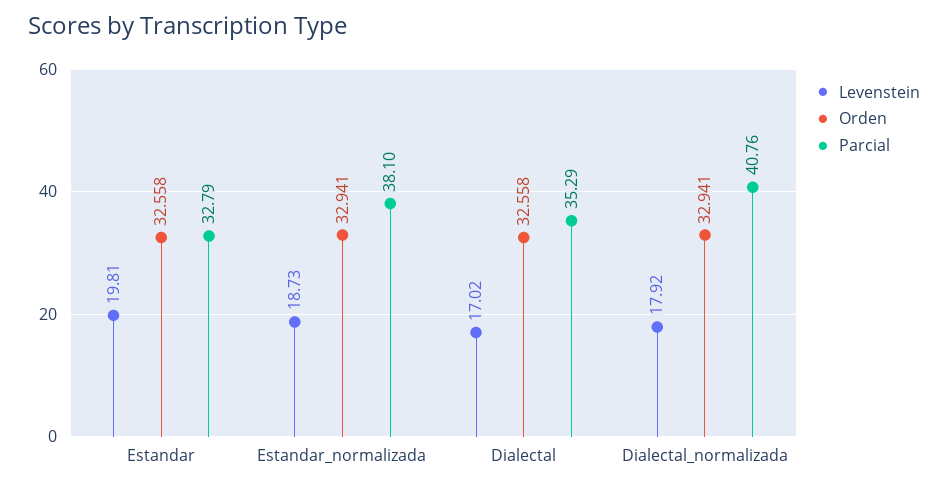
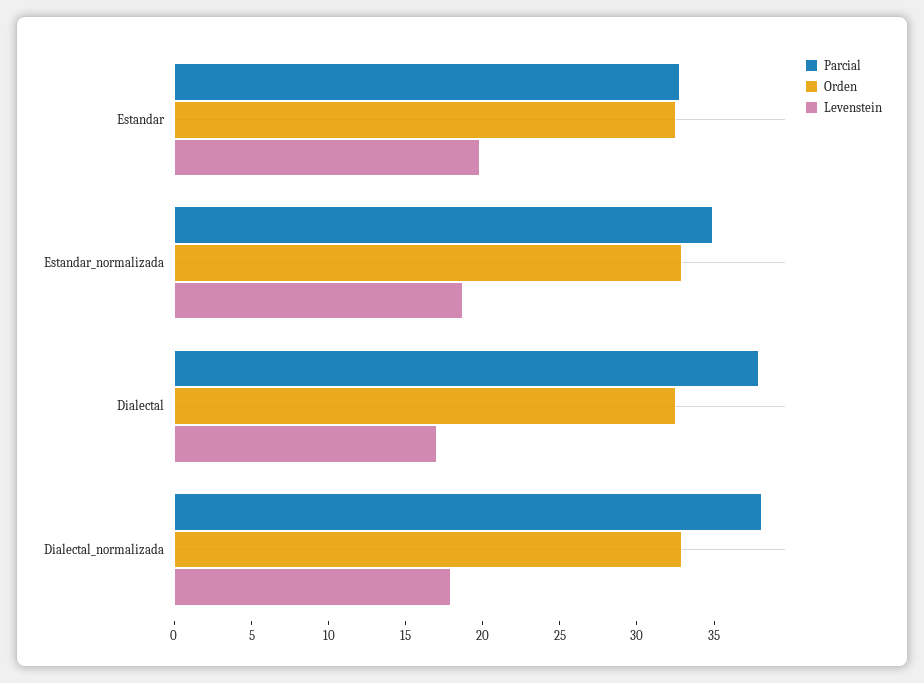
Parcial, Estandar_normalizada: 38.1 -> 35
Parcial, Dialectal: 35.29 -> 38
Parcial, Dialectal_normalizada: 40.76 -> 38

